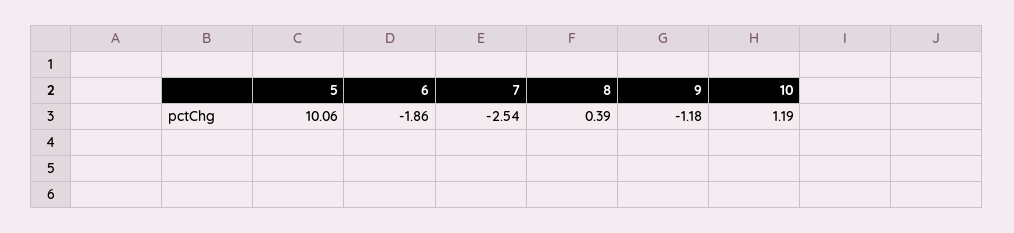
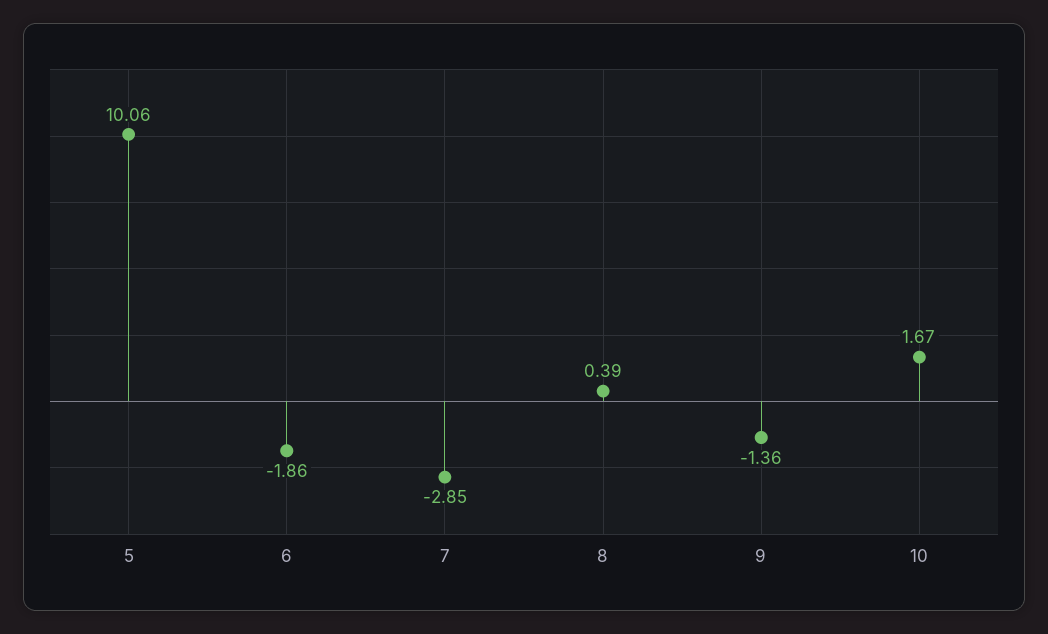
7: -2.54 -> -2.85
9: -1.18 -> -1.36
10: 1.19 -> 1.67

